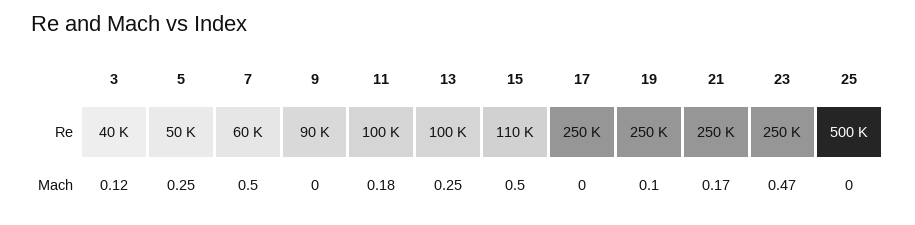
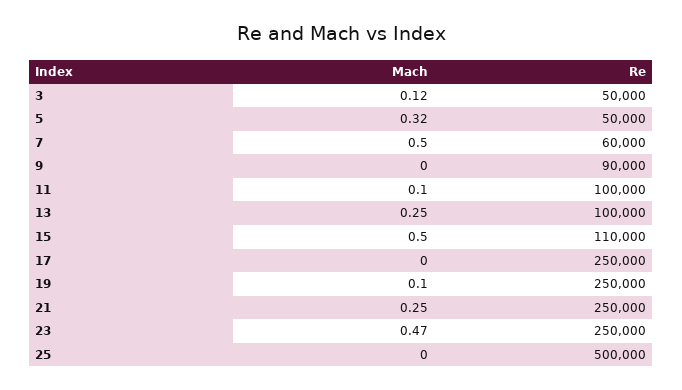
3, Re: 40000 -> 50000
5, Mach: 0.25 -> 0.32
11, Mach: 0.18 -> 0.1
21, Mach: 0.17 -> 0.25

